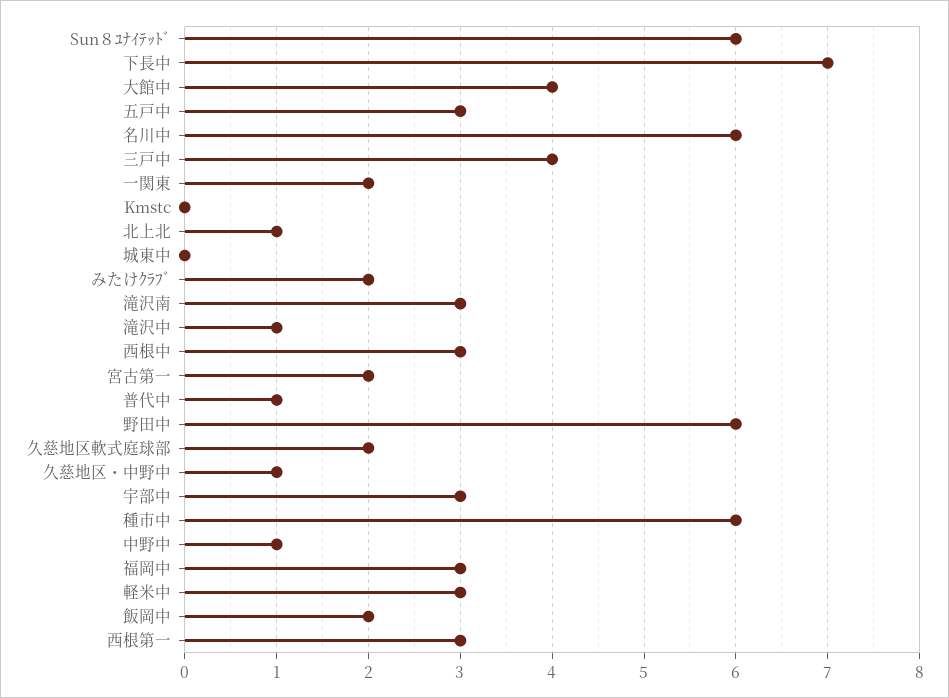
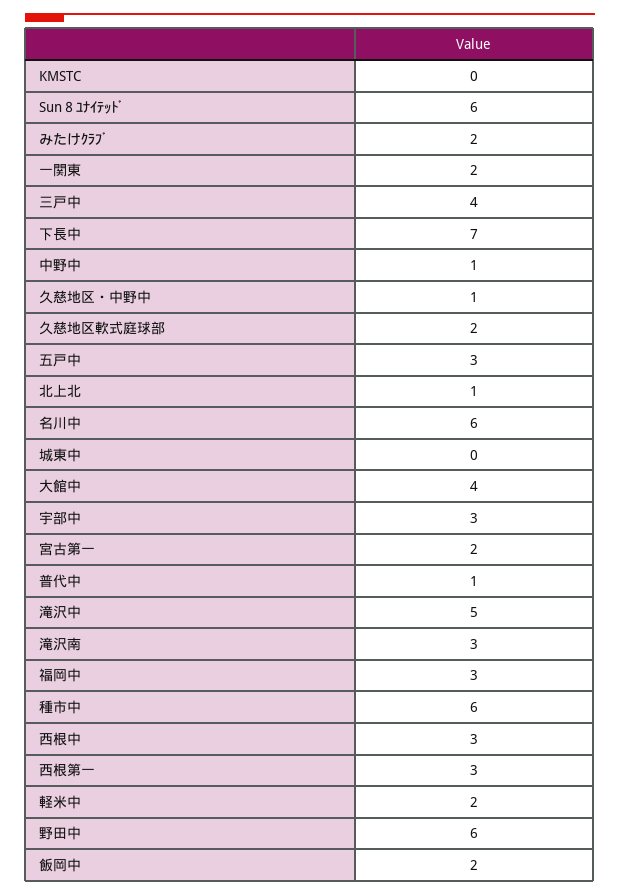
滝沢中: 1 -> 5
軽米中: 3 -> 2

